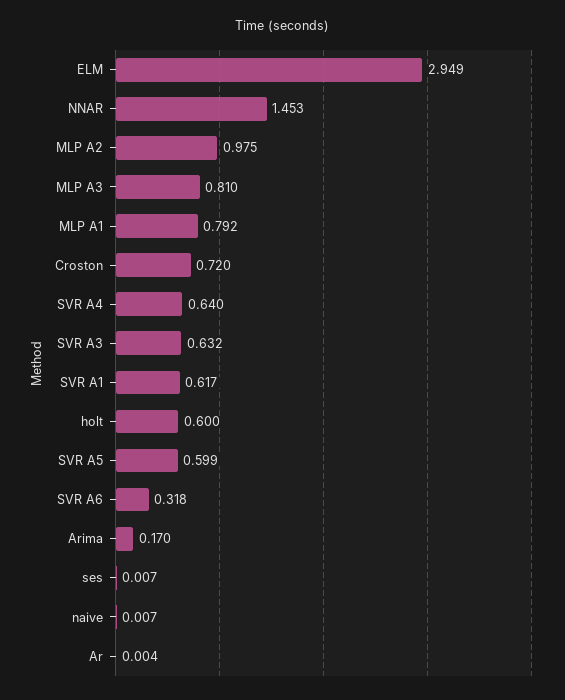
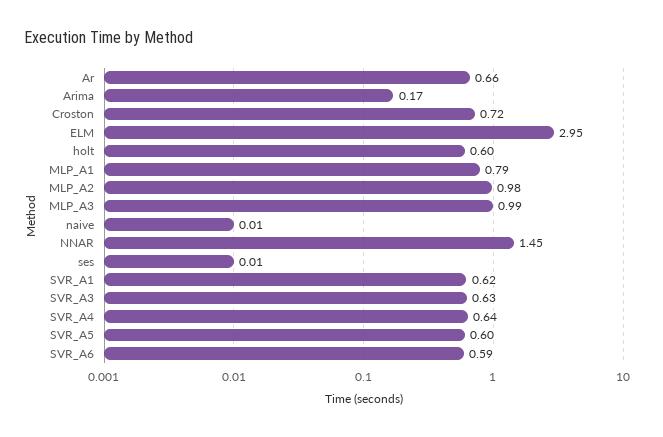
MLP A3: 0.81 -> 0.99
SVR A6: 0.318 -> 0.59
Ar: 0.004 -> 0.66

